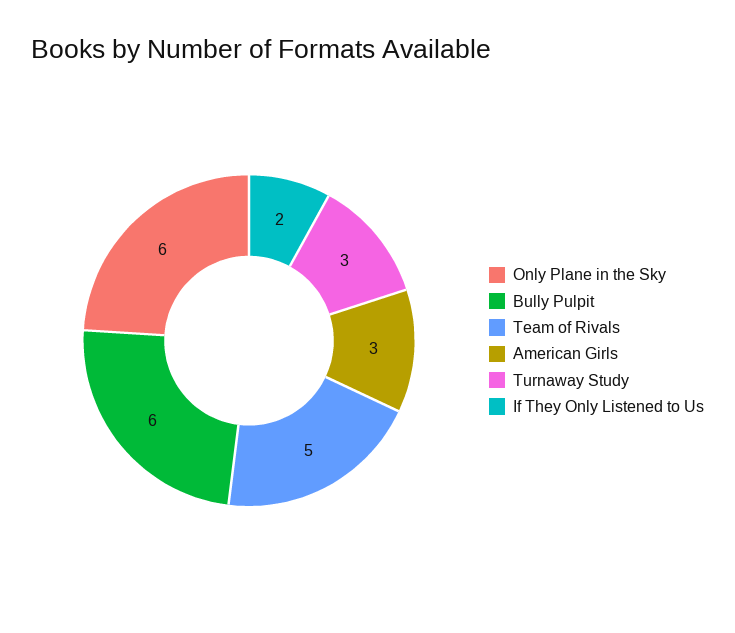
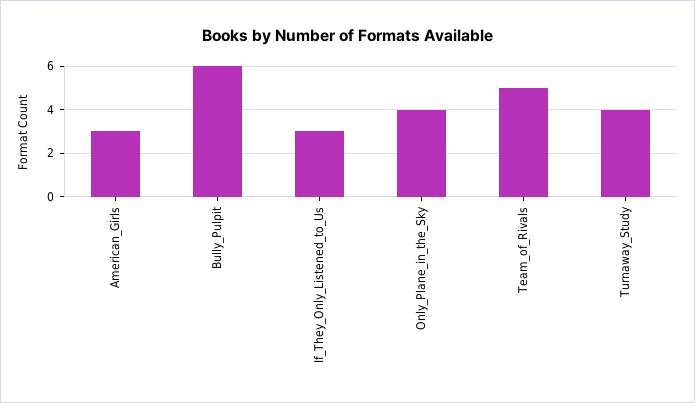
Only Plane in the Sky: 6 -> 4
Turnaway Study: 3 -> 4
If They Only Listened to Us: 2 -> 3

